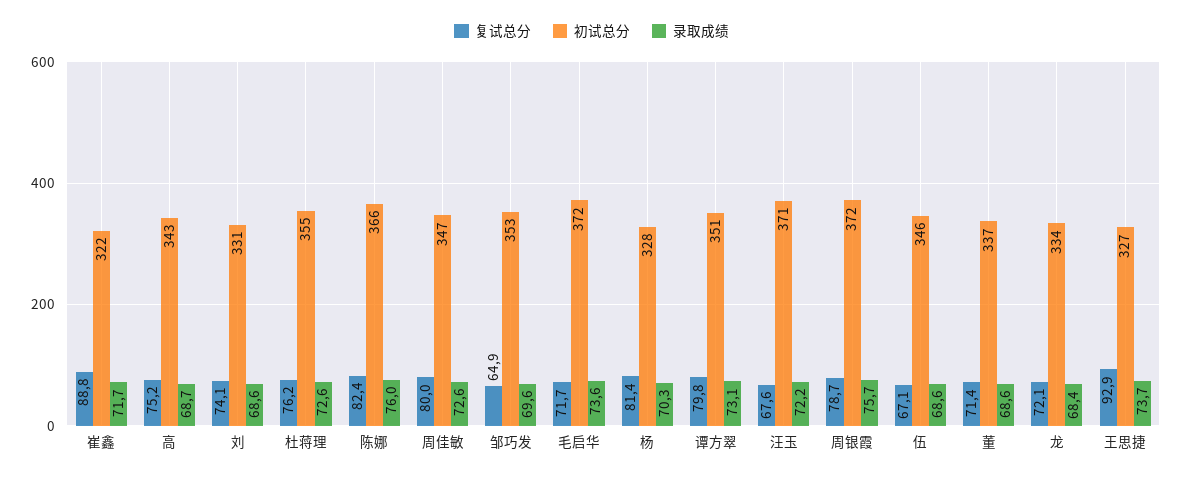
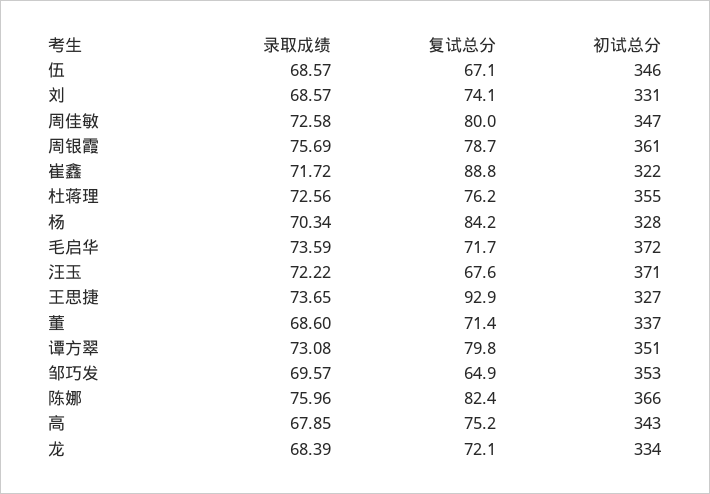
录取成绩, 高: 68.7 -> 67.85
复试总分, 杨: 81.4 -> 84.2
初试总分, 周银霞: 372 -> 361

